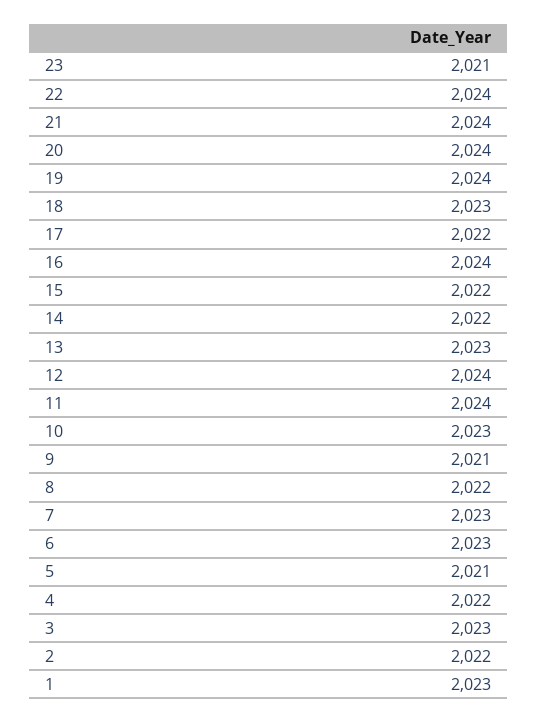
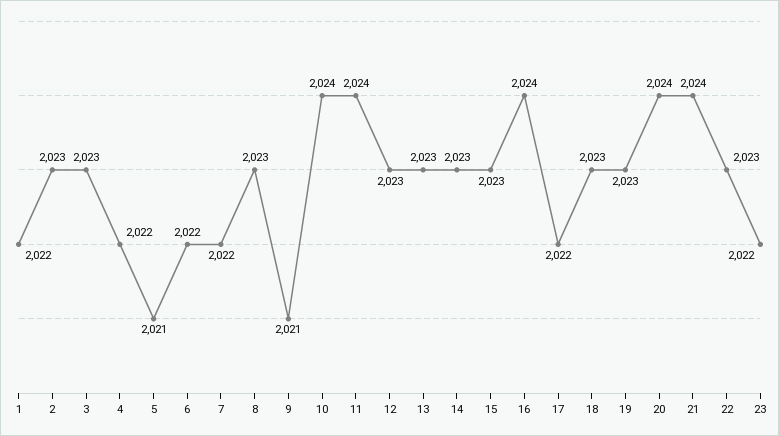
23: 2021 -> 2022
22: 2024 -> 2023
19: 2024 -> 2023
15: 2022 -> 2023
14: 2022 -> 2023
12: 2024 -> 2023
10: 2023 -> 2024
8: 2022 -> 2023
7: 2023 -> 2022
6: 2023 -> 2022
2: 2022 -> 2023
1: 2023 -> 2022

